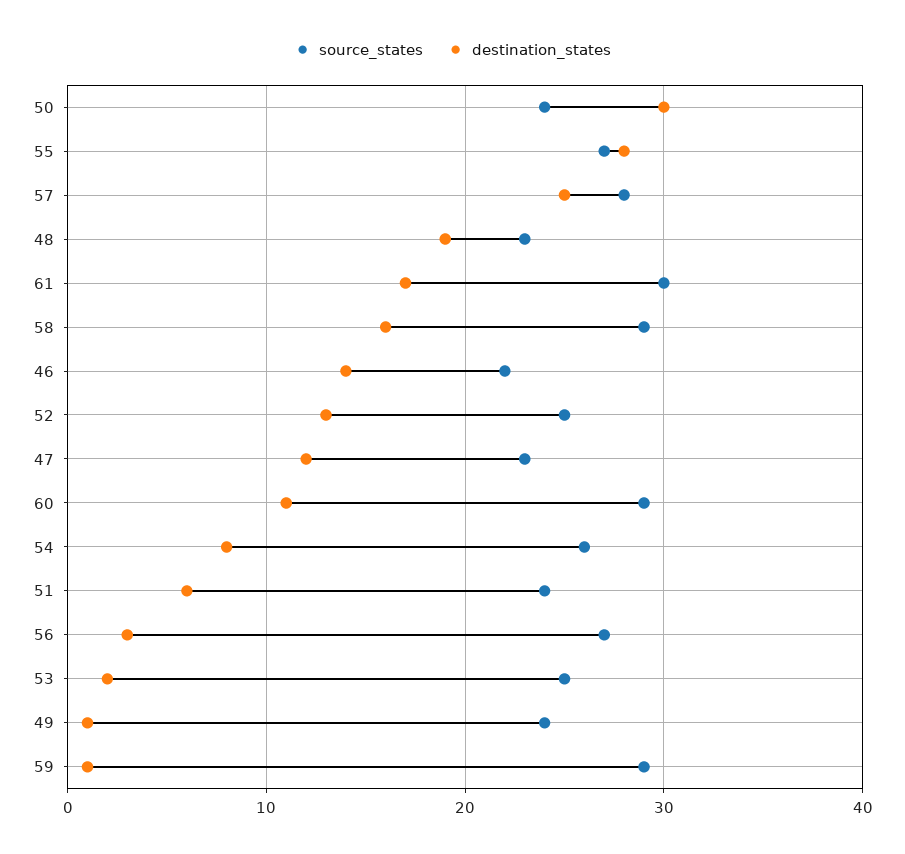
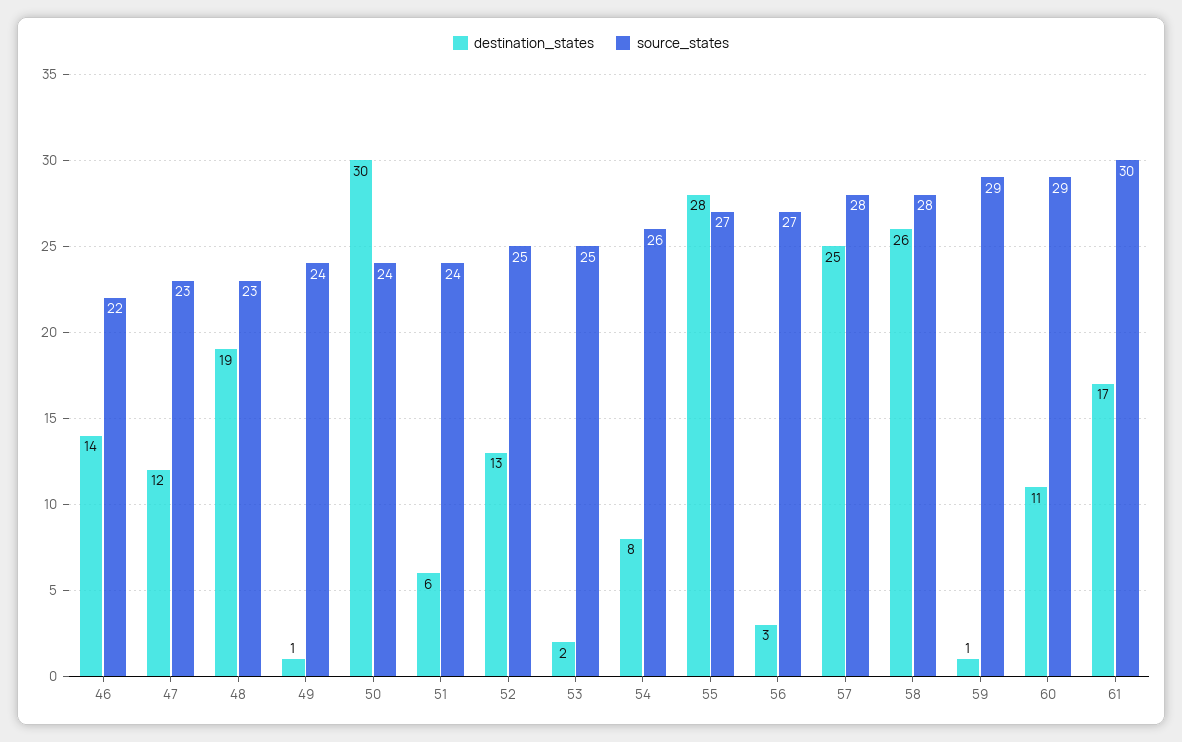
source_states, 58: 29 -> 28
destination_states, 58: 16 -> 26

